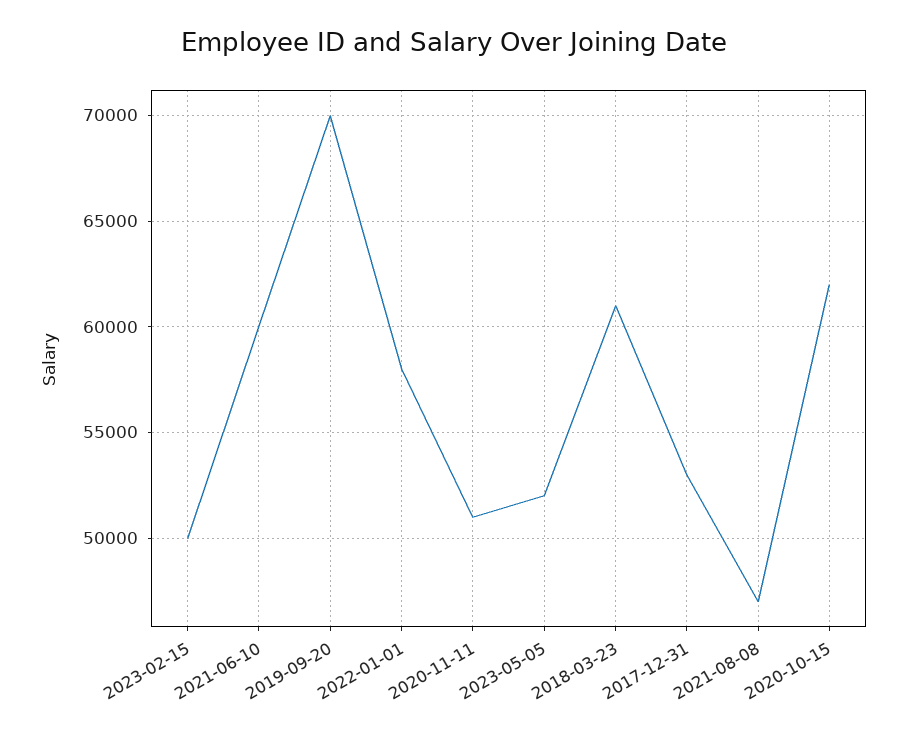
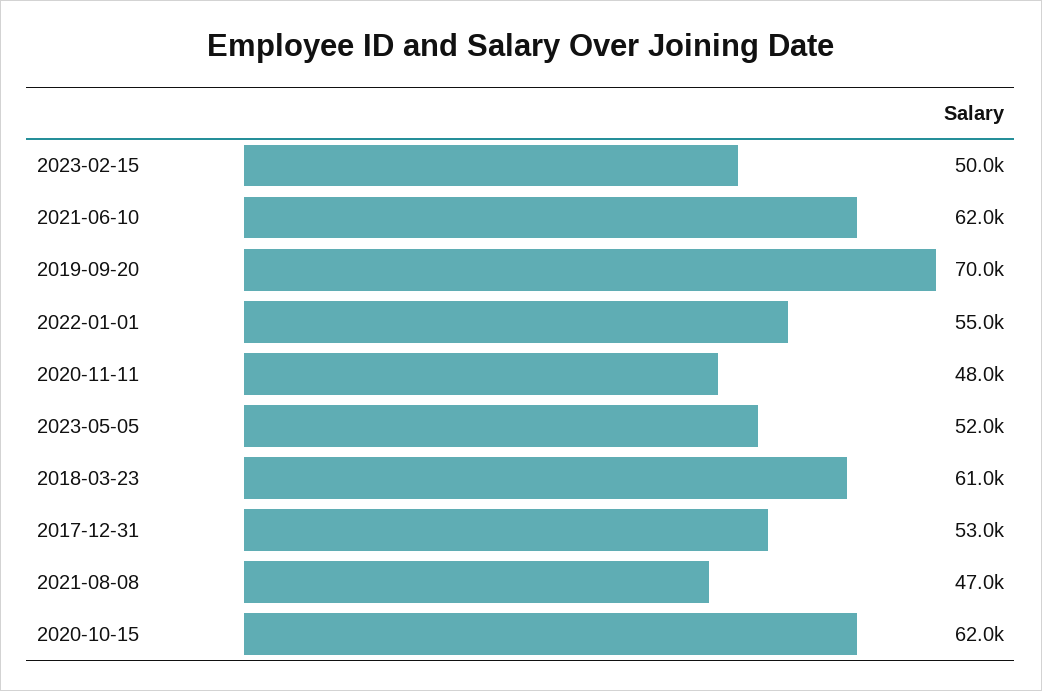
2021-06-10: 60000 -> 62000
2022-01-01: 58000 -> 55000
2020-11-11: 51000 -> 48000

